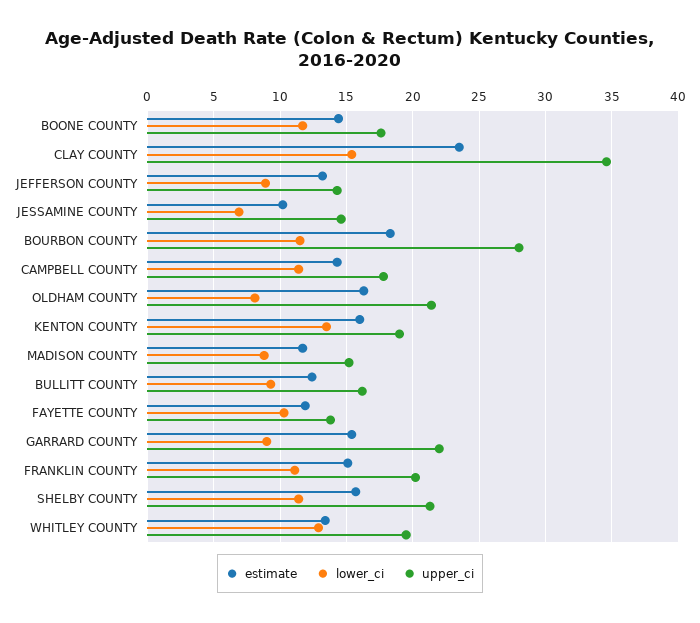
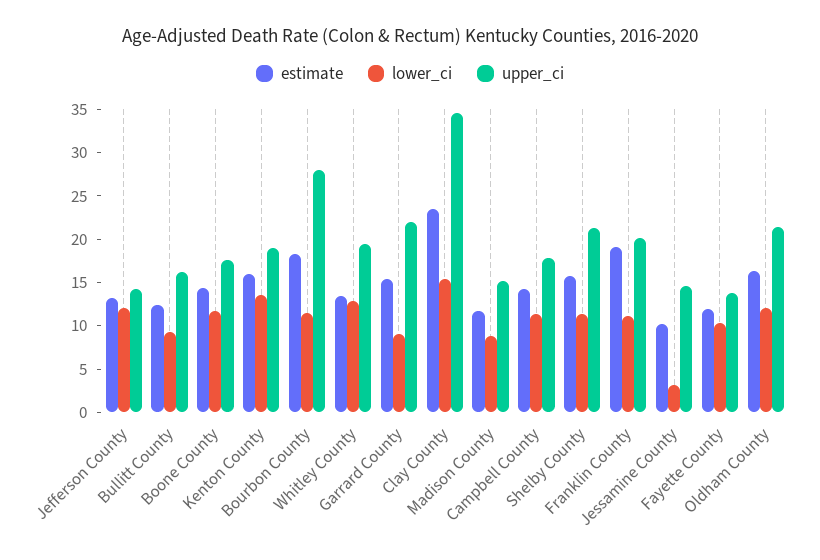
lower_ci, JEFFERSON COUNTY: 9 -> 12
lower_ci, JESSAMINE COUNTY: 7 -> 3
lower_ci, OLDHAM COUNTY: 8 -> 12
estimate, FRANKLIN COUNTY: 15 -> 19

